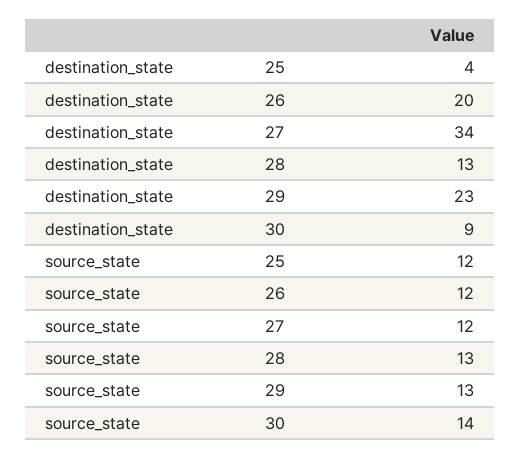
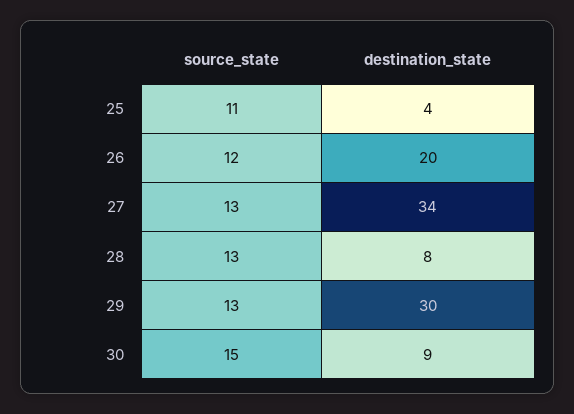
destination_state, 28: 13 -> 8
destination_state, 29: 23 -> 30
source_state, 25: 12 -> 11
source_state, 27: 12 -> 13
source_state, 30: 14 -> 15

